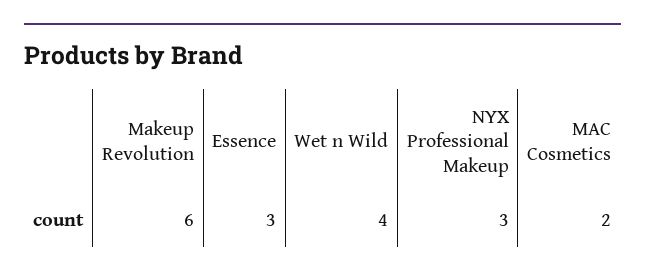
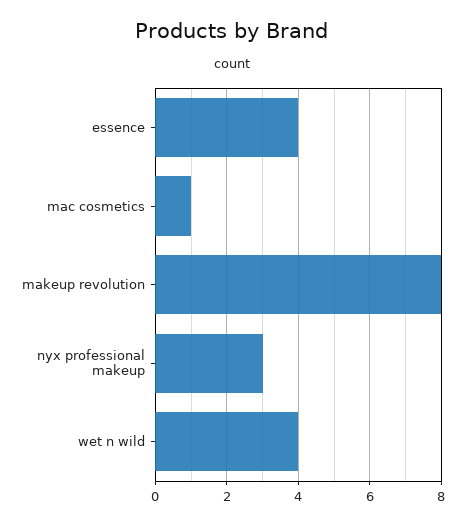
Makeup Revolution: 6 -> 8
Essence: 3 -> 4
MAC Cosmetics: 2 -> 1

